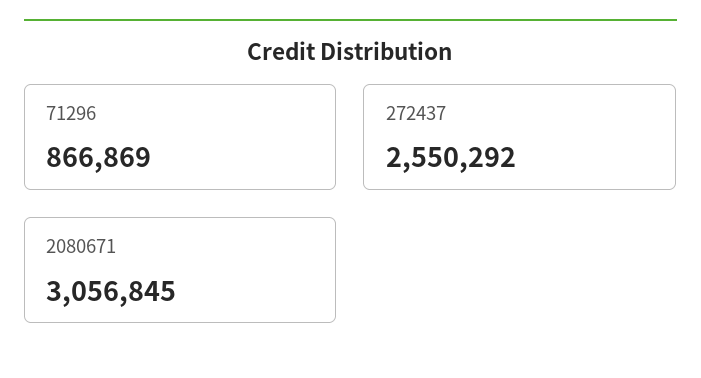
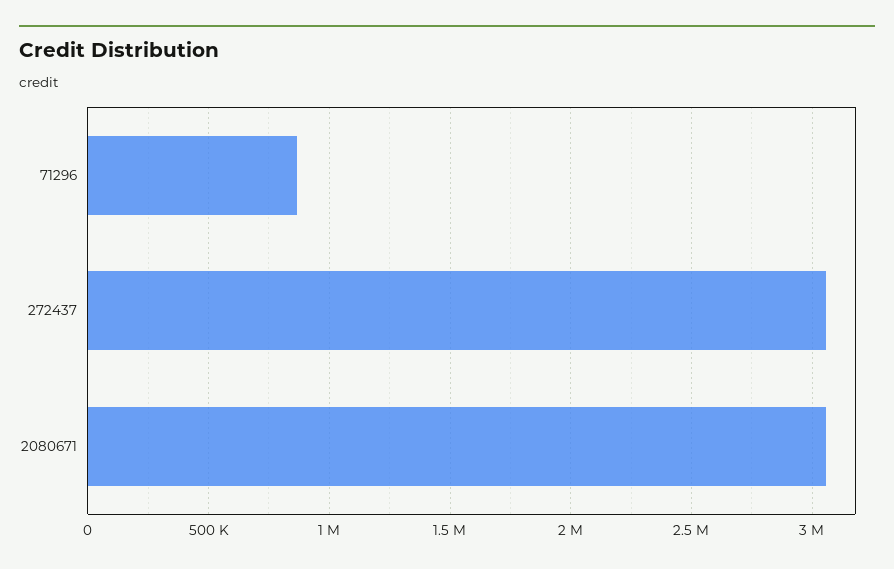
272437: 2550292 -> 3050000

